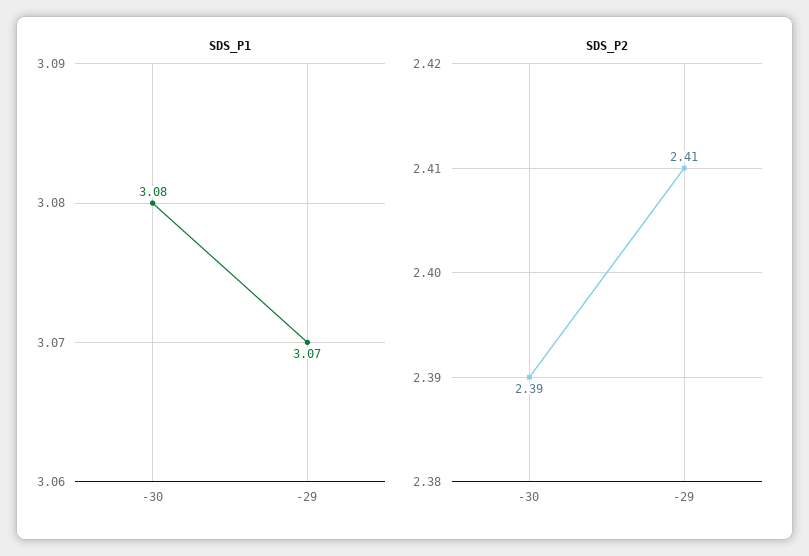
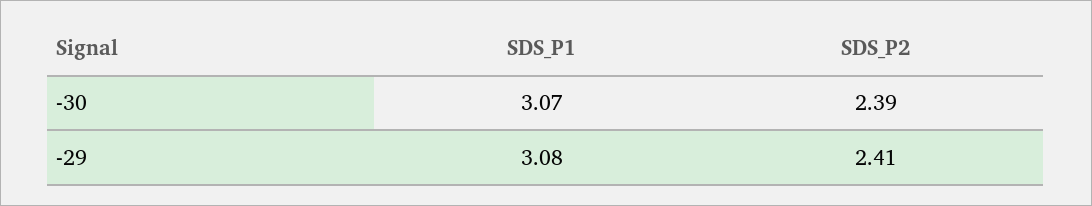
SDS_P1, -30: 3.08 -> 3.07
SDS_P1, -29: 3.07 -> 3.08

